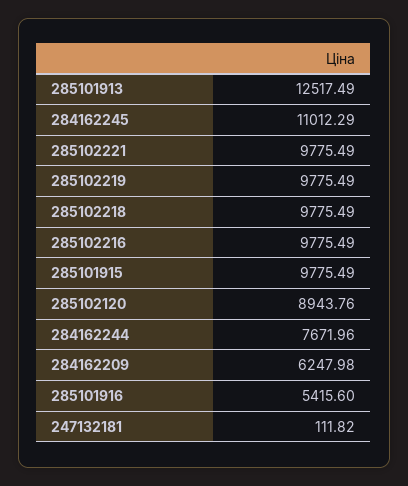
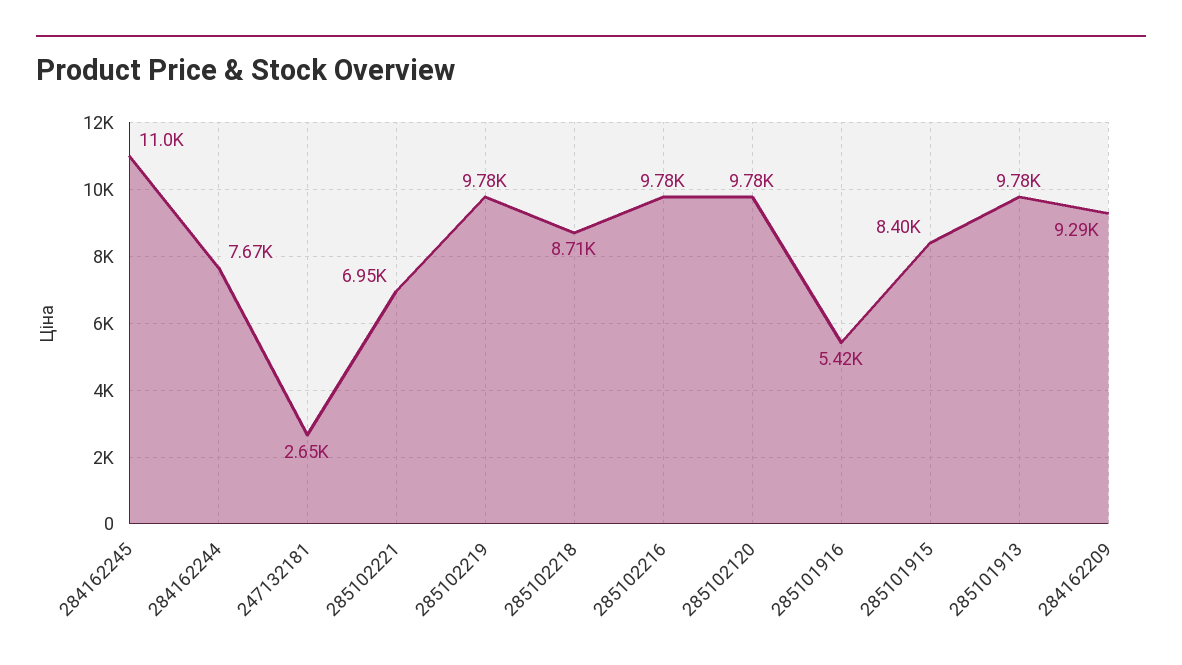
285101913: 12517.49 -> 9780
285102221: 9775.49 -> 6950
285102218: 9775.49 -> 8710
285101915: 9775.49 -> 8400
285102120: 8943.76 -> 9780
284162209: 6247.98 -> 9290
247132181: 111.82 -> 2650

